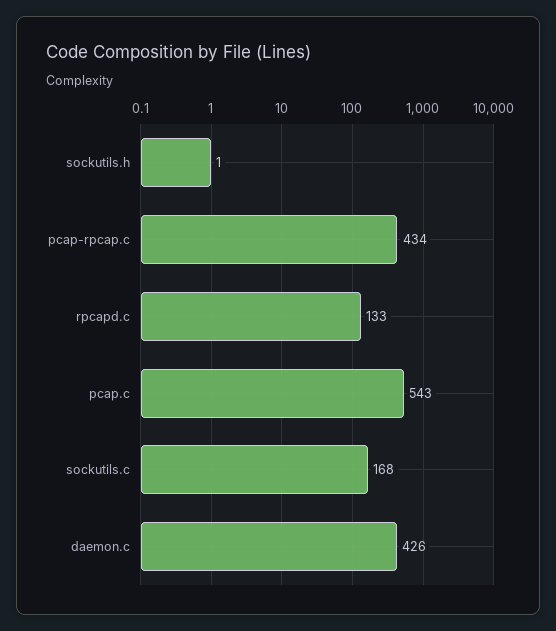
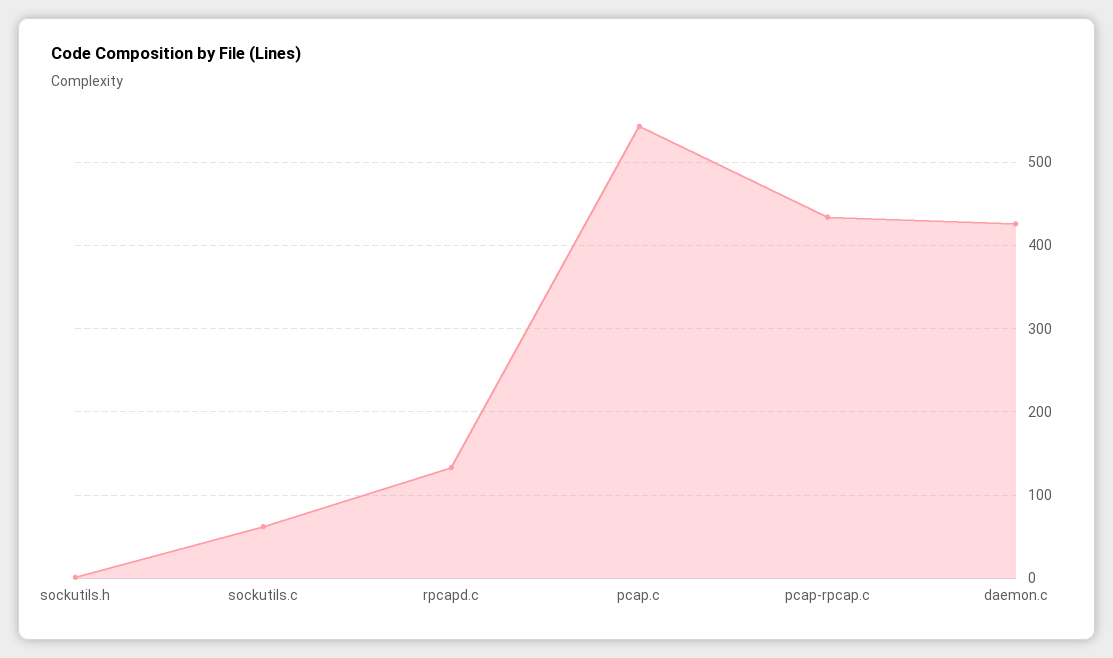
sockutils.c: 168 -> 60

